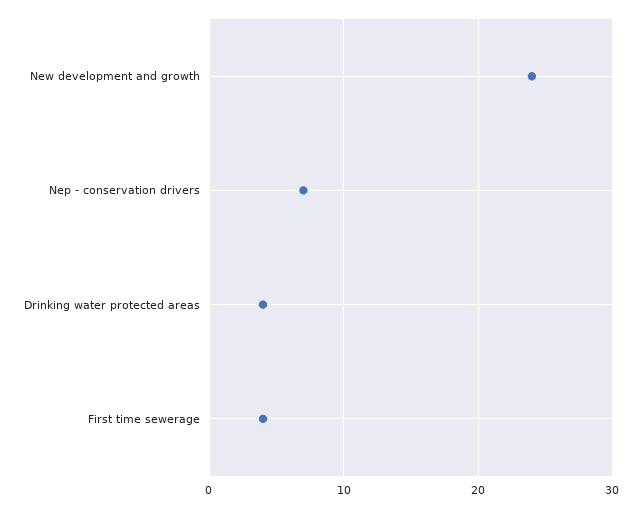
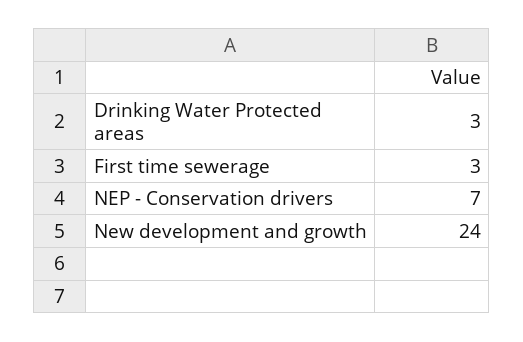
Drinking water protected areas: 4 -> 3
First time sewerage: 4 -> 3

